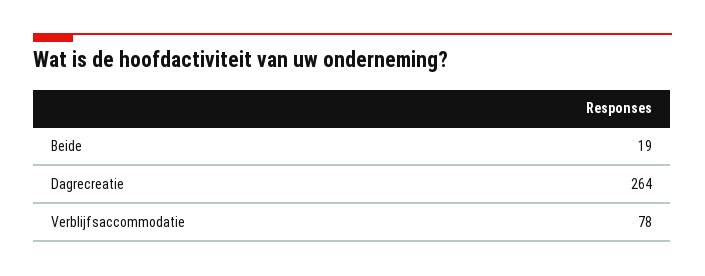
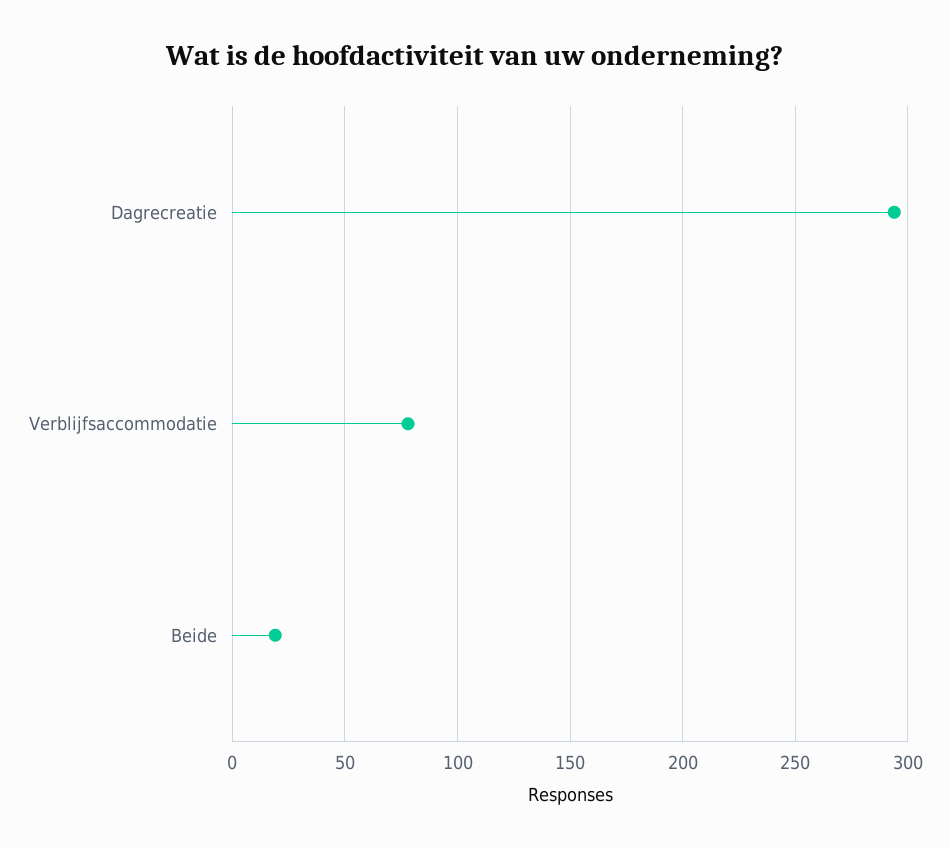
Dagrecreatie: 264 -> 295

